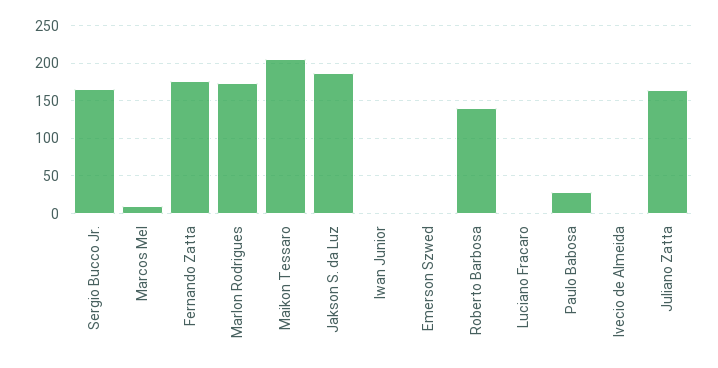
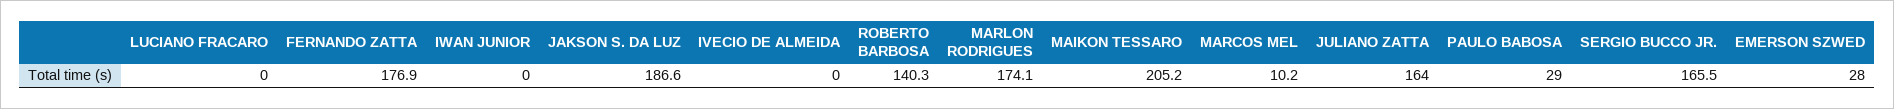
Emerson Szwed: 0 -> 28

